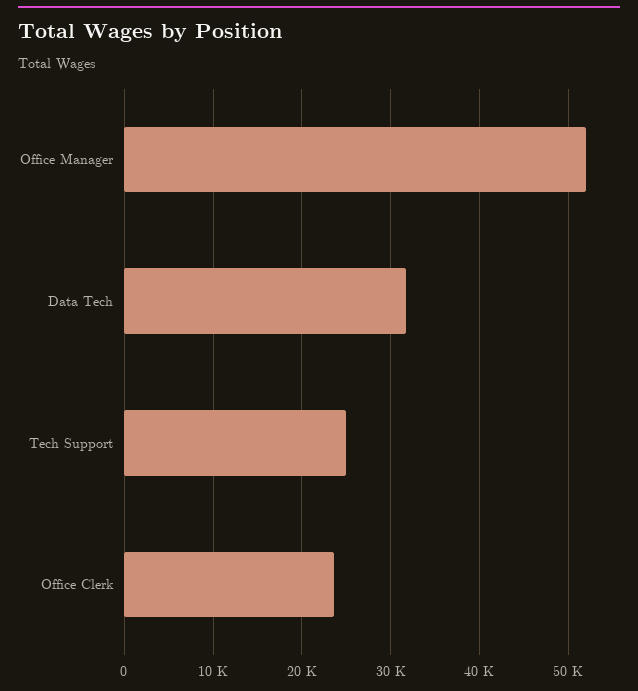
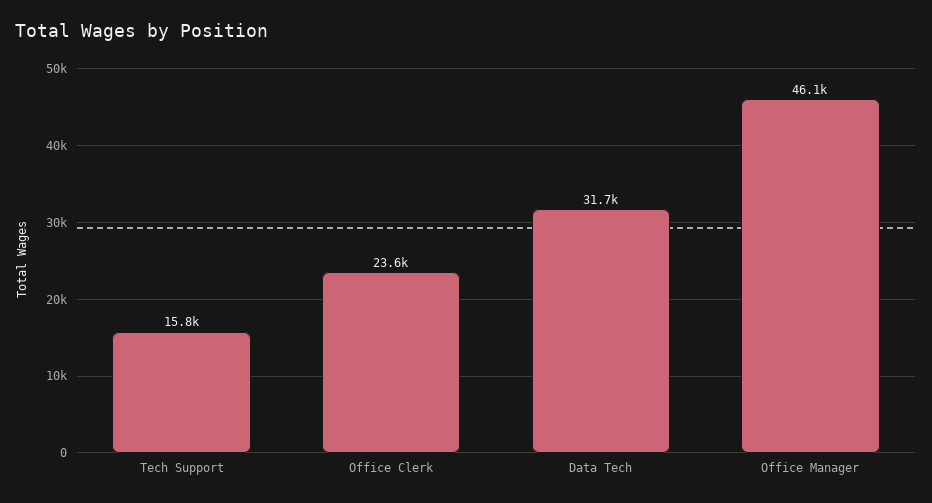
Office Manager: 52000 -> 46100
Tech Support: 25000 -> 15800

